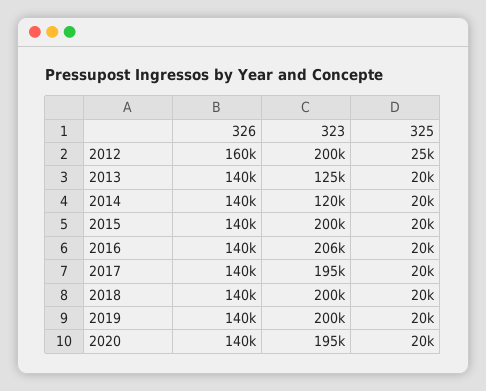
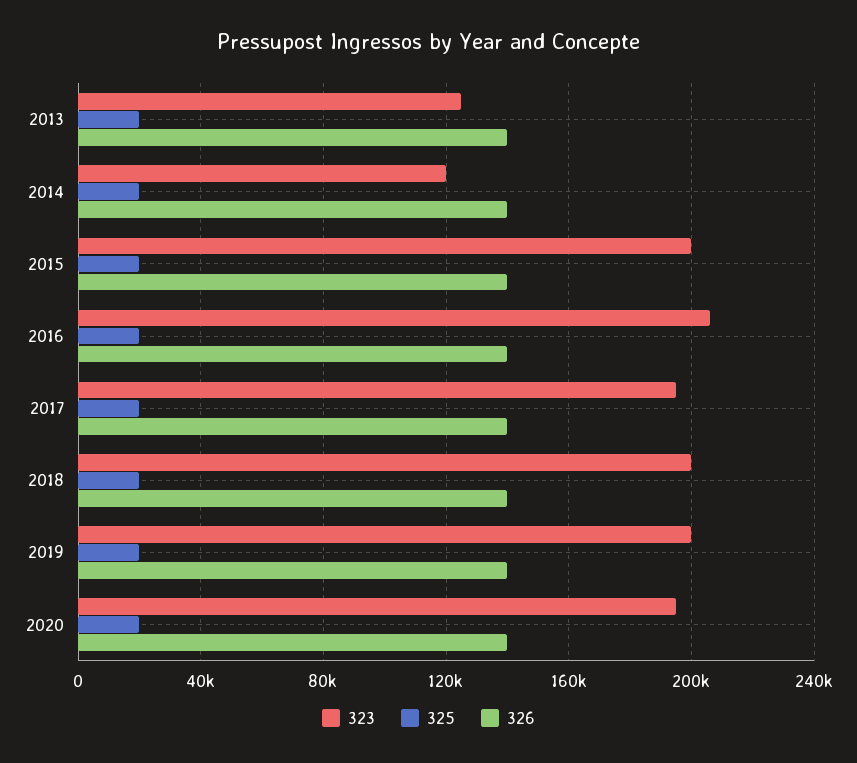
326, 2012: 160000 -> none
323, 2012: 200000 -> none
325, 2012: 25000 -> none

